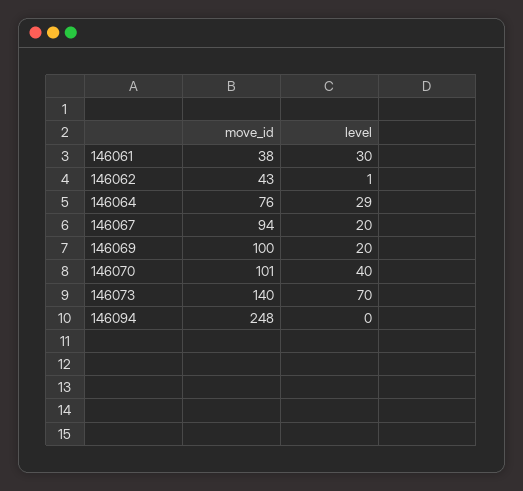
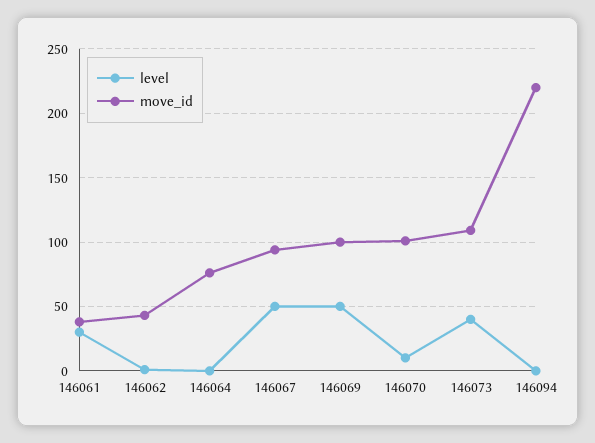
level, 146064: 29 -> 0
level, 146067: 20 -> 50
level, 146069: 20 -> 50
level, 146070: 40 -> 10
move_id, 146073: 140 -> 110
level, 146073: 70 -> 40
move_id, 146094: 248 -> 220

